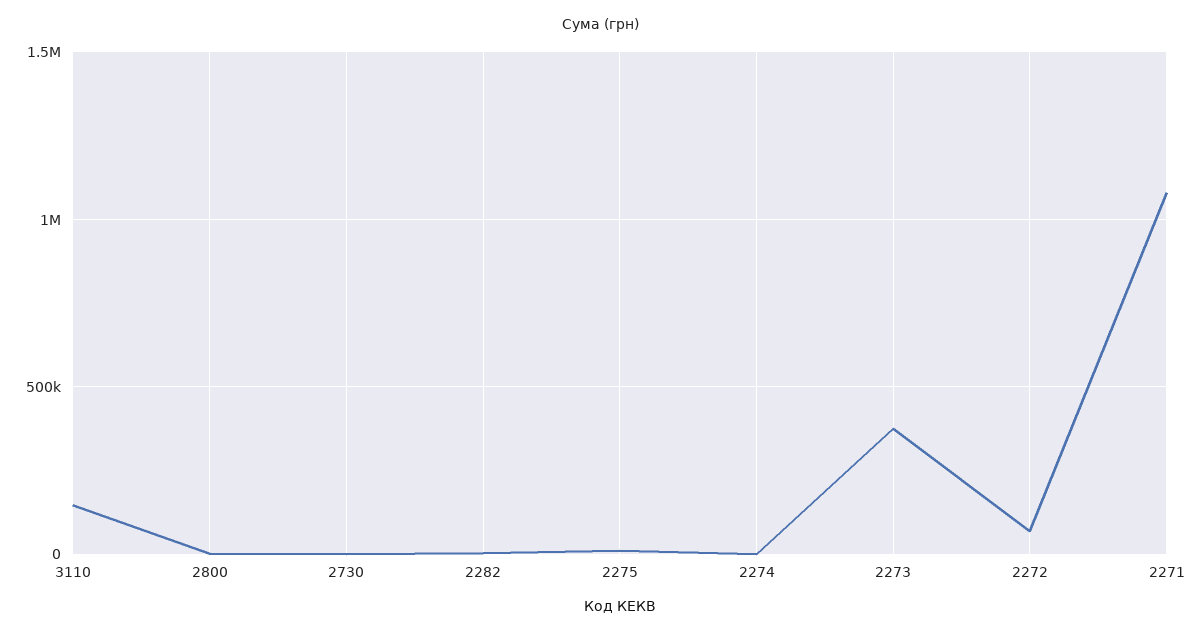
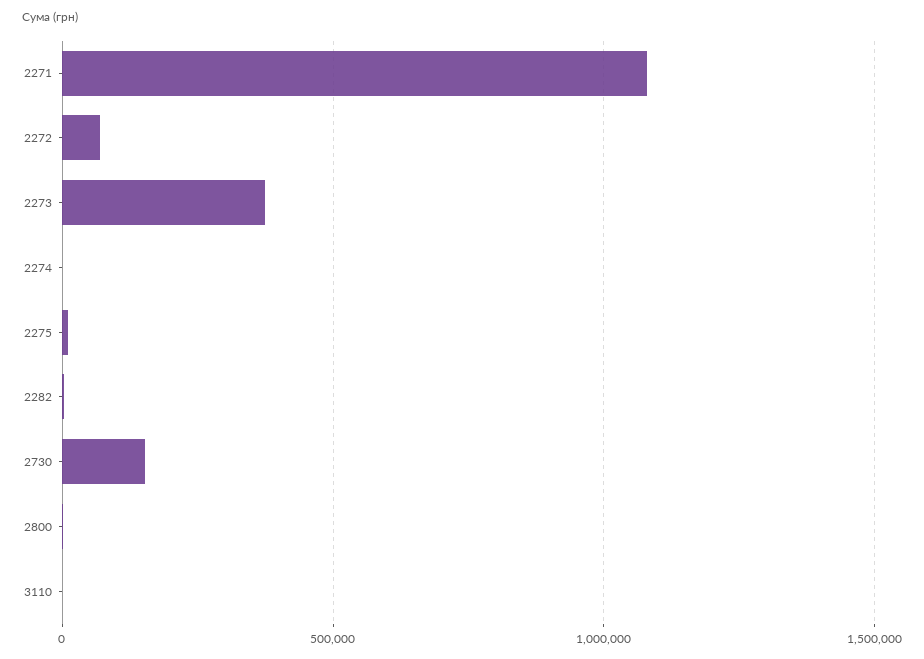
3110: 150000 -> 0
2730: 0 -> 150000

